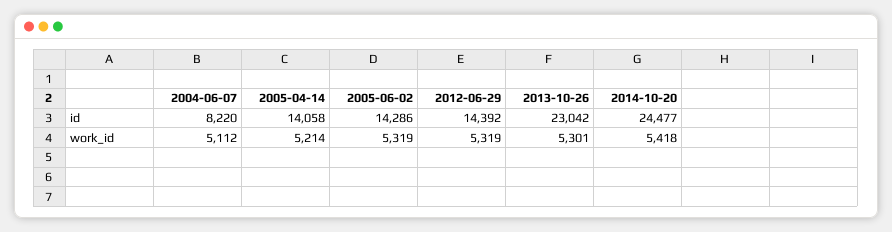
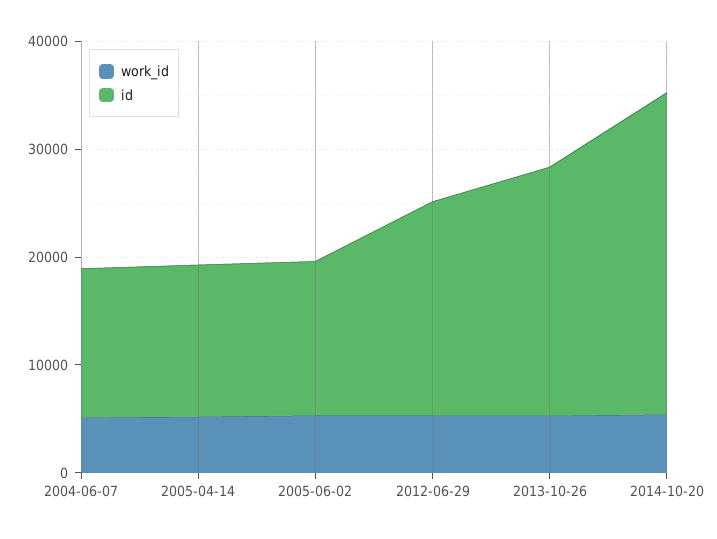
id, 2004-06-07: 8220 -> 14000
id, 2012-06-29: 14392 -> 20000
id, 2014-10-20: 24477 -> 30000

